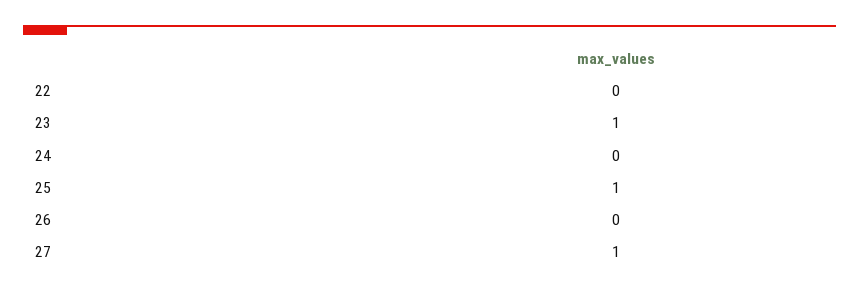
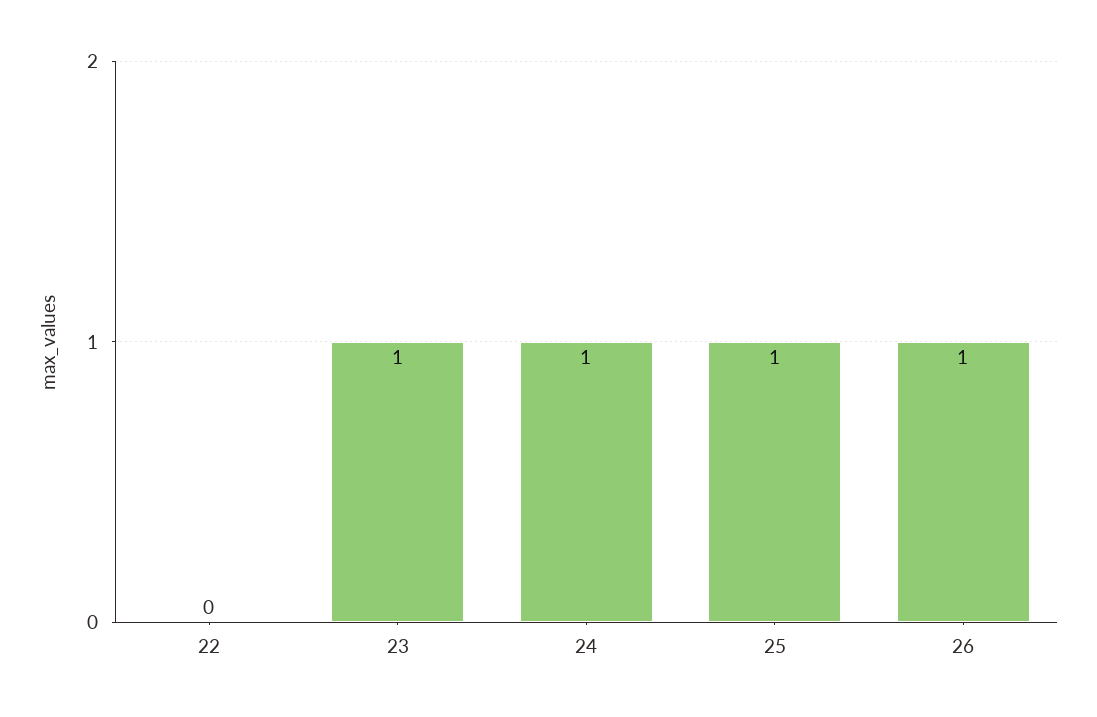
24: 0 -> 1
26: 0 -> 1
27: 1 -> none

